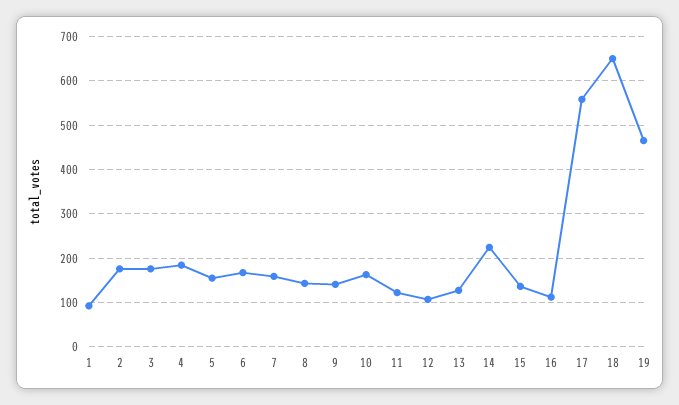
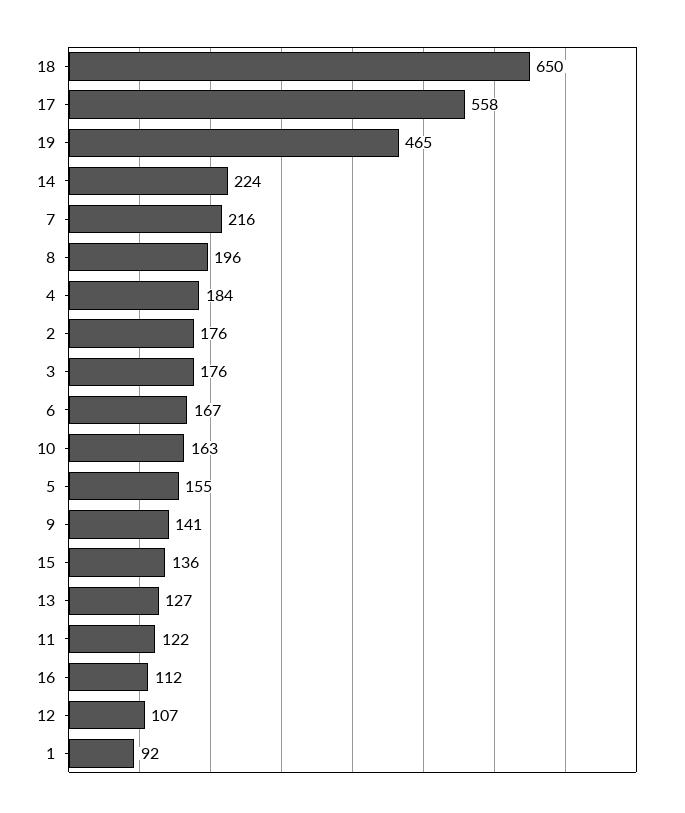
7: 160 -> 216
8: 140 -> 196

